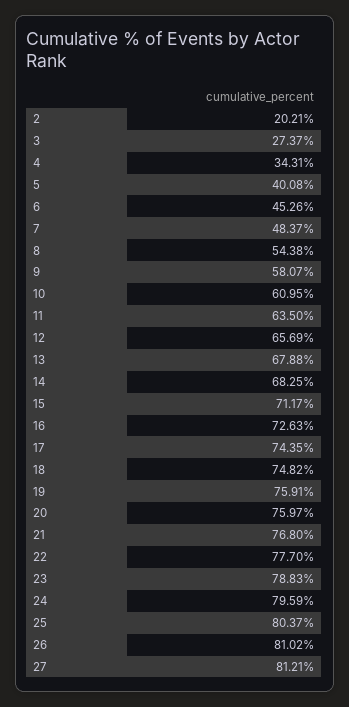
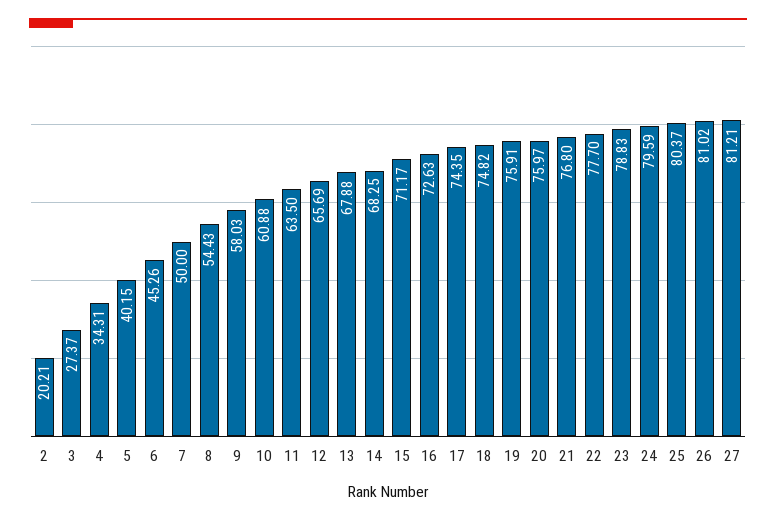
5: 40.08 -> 40.15
7: 48.37 -> 50
8: 54.38 -> 54.43
9: 58.07 -> 58.03
10: 60.95 -> 60.88

